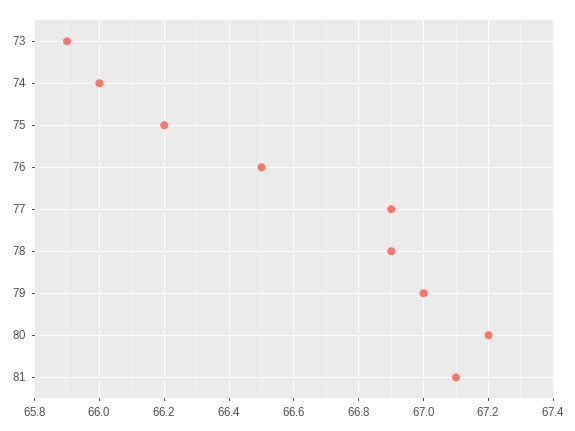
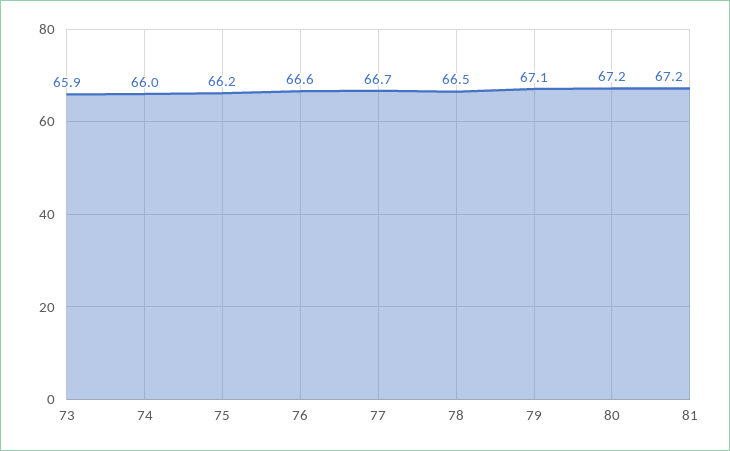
76: 66.5 -> 66.6
77: 66.9 -> 66.7
78: 66.9 -> 66.5
79: 67 -> 67.1
81: 67.1 -> 67.2

